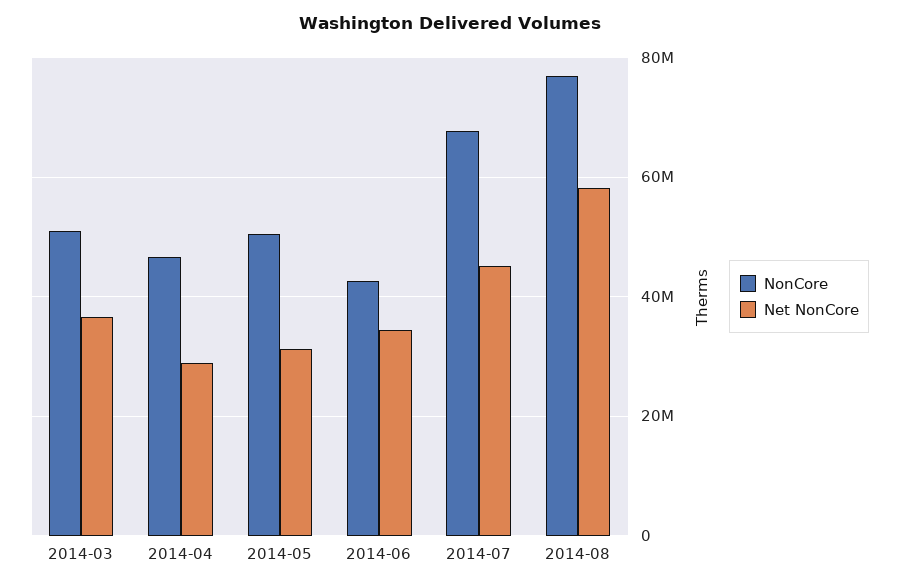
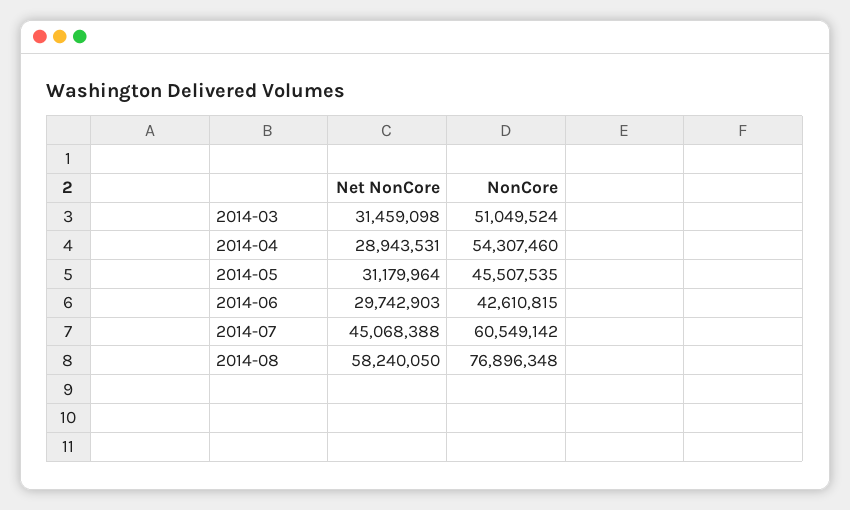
Net NonCore, 2014-03: 36000000 -> 31459098
NonCore, 2014-04: 46000000 -> 54307460
NonCore, 2014-05: 50000000 -> 45507535
Net NonCore, 2014-06: 34000000 -> 29742903
NonCore, 2014-07: 68000000 -> 60549142

